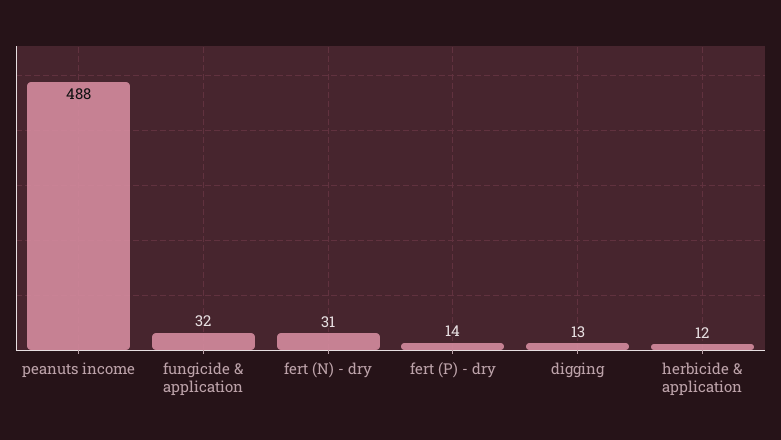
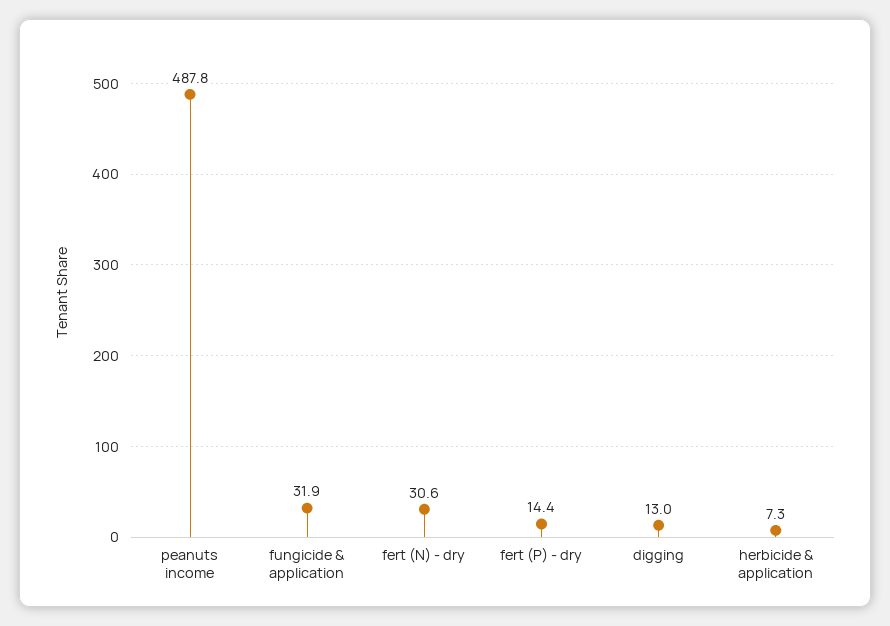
herbicide & application: 12 -> 7.3

